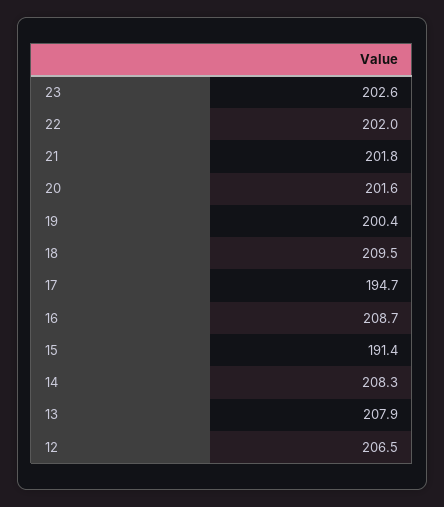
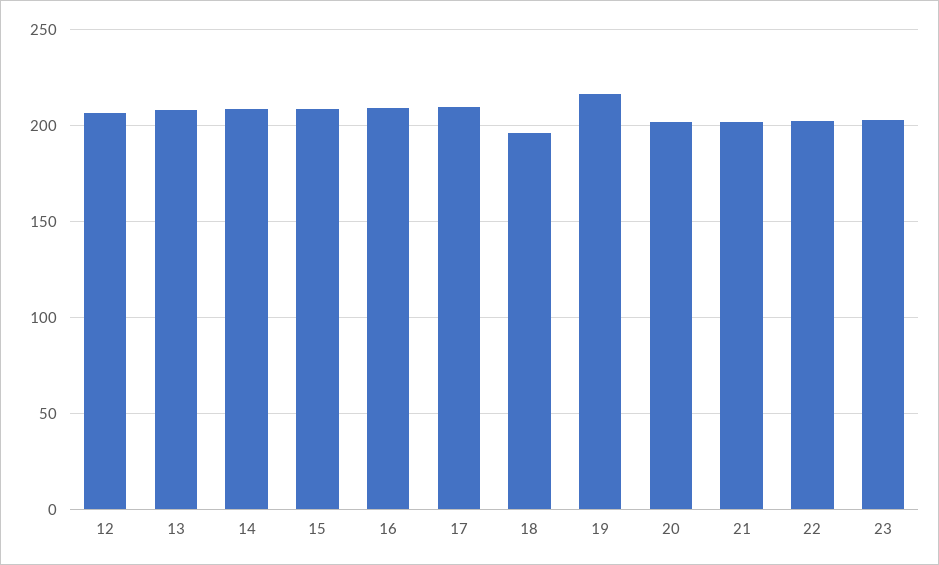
19: 200.4 -> 215
18: 209.5 -> 195
17: 194.7 -> 210
15: 191.4 -> 210

